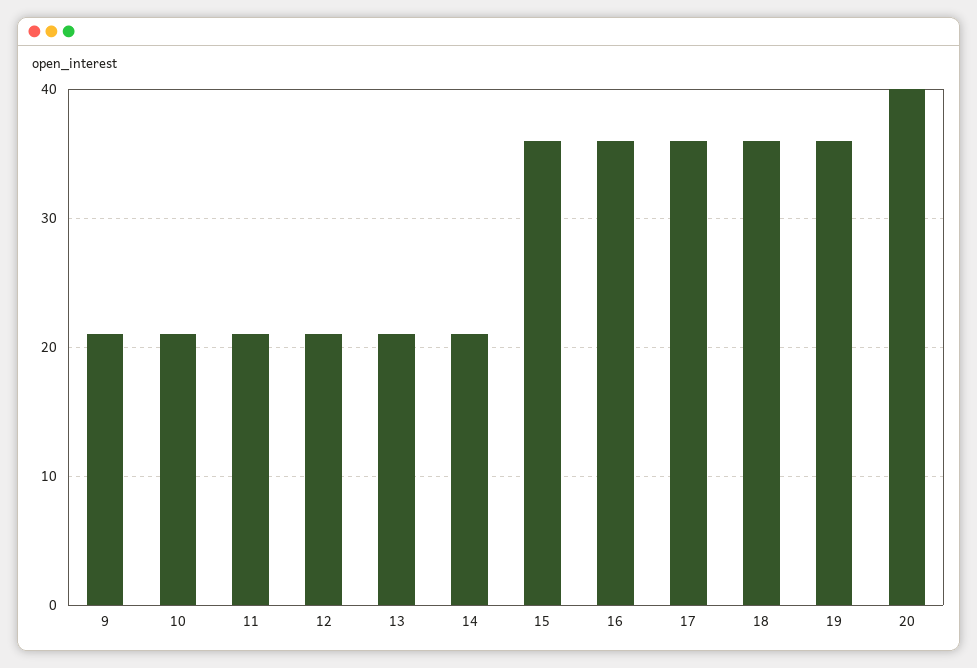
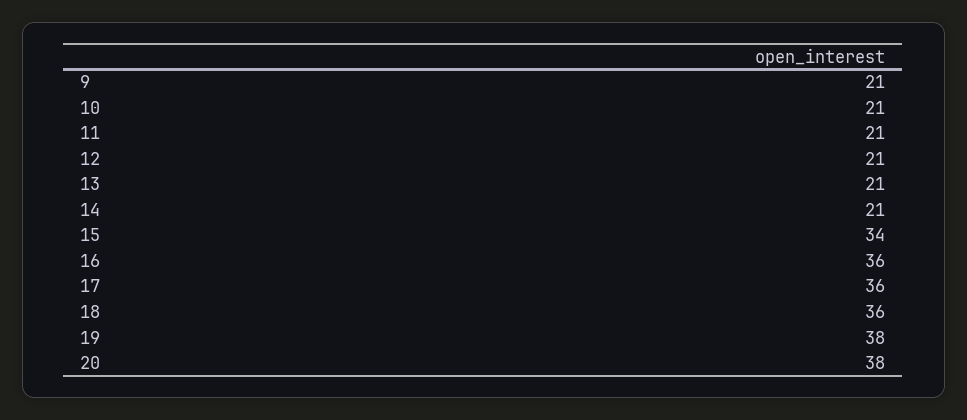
15: 36 -> 34
19: 36 -> 38
20: 40 -> 38

